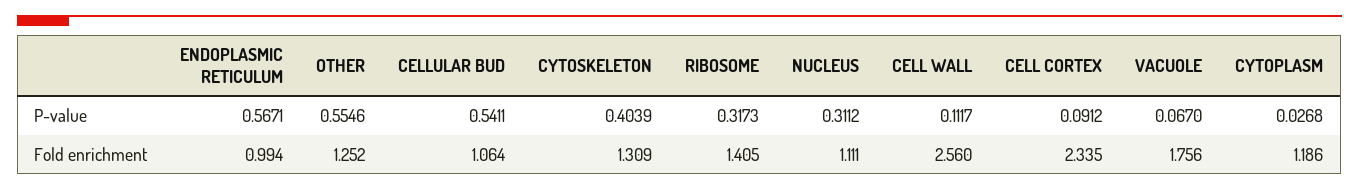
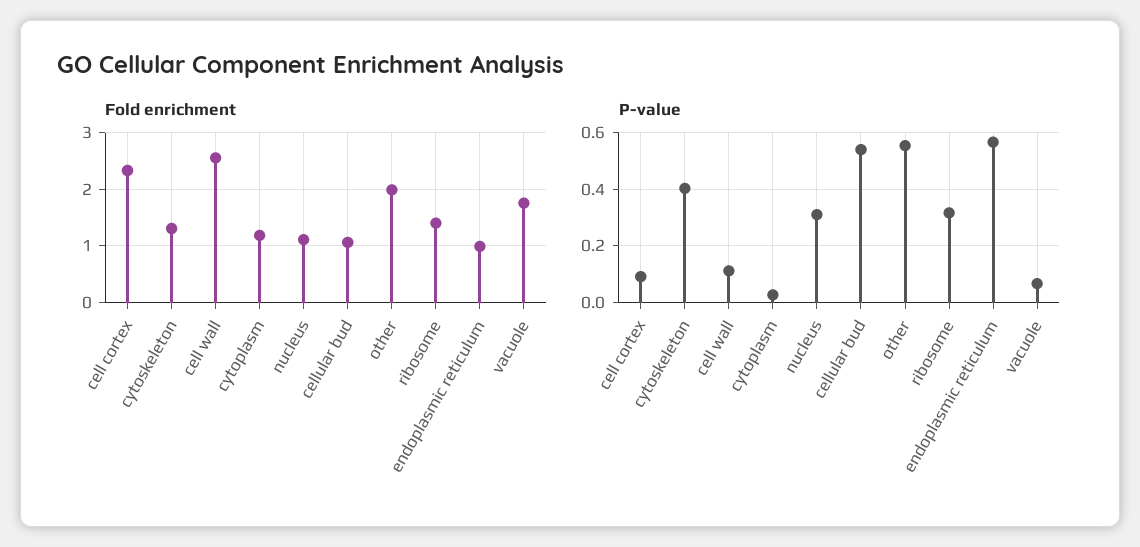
Fold enrichment, OTHER: 1.252 -> 2

